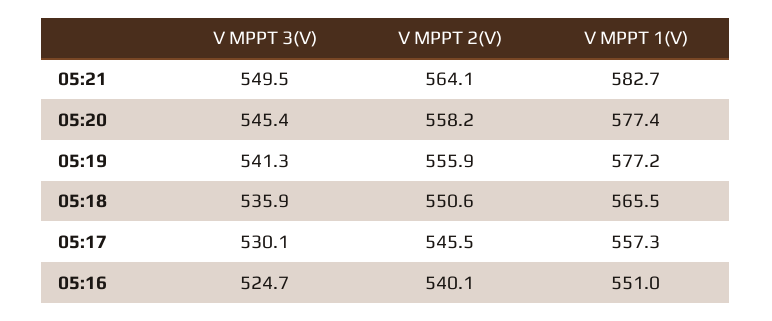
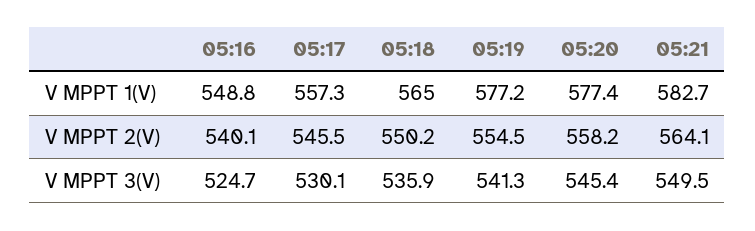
V MPPT 2(V), 05:19: 555.9 -> 554.5
V MPPT 2(V), 05:18: 550.6 -> 550.2
V MPPT 1(V), 05:18: 565.5 -> 565
V MPPT 1(V), 05:16: 551 -> 548.8

